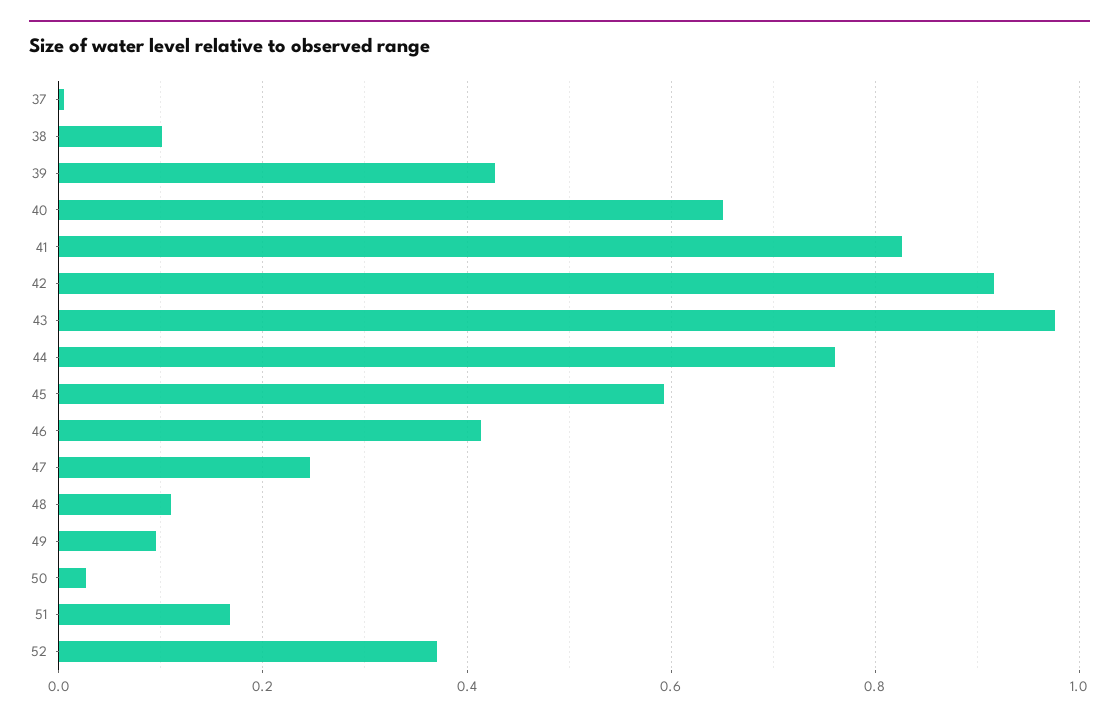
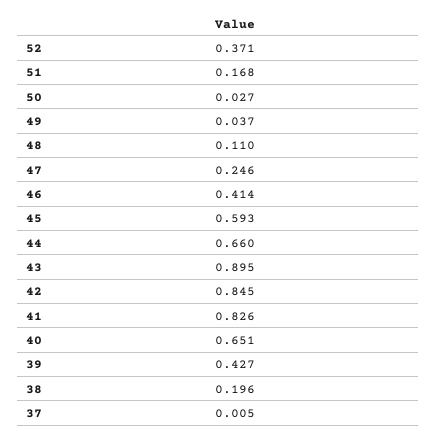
38: 0.1 -> 0.196
42: 0.92 -> 0.845
43: 0.98 -> 0.895
44: 0.76 -> 0.66
49: 0.1 -> 0.037

